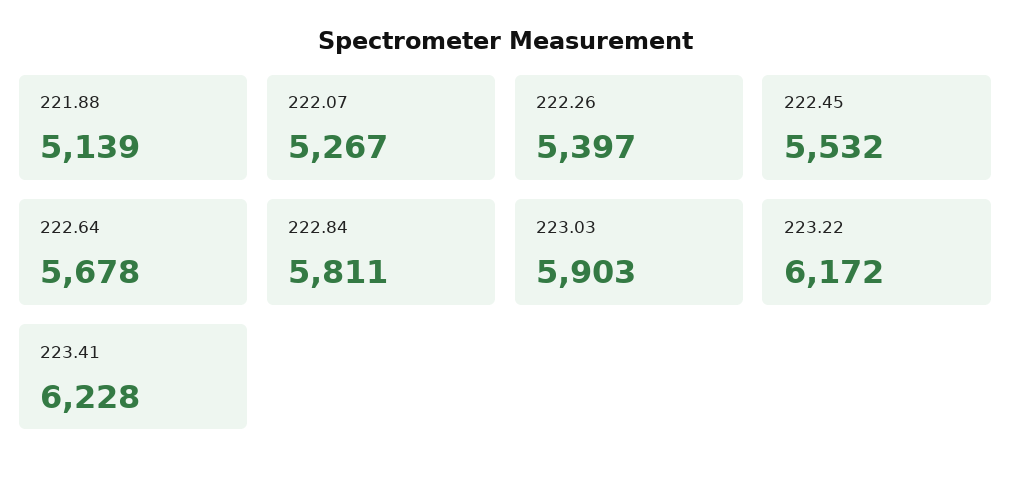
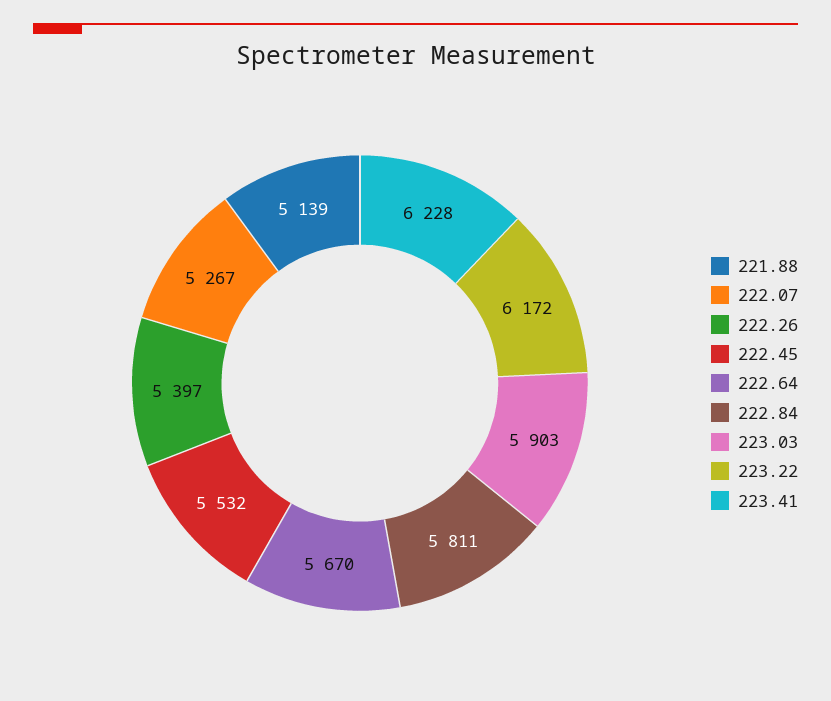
222.64: 5678 -> 5670

